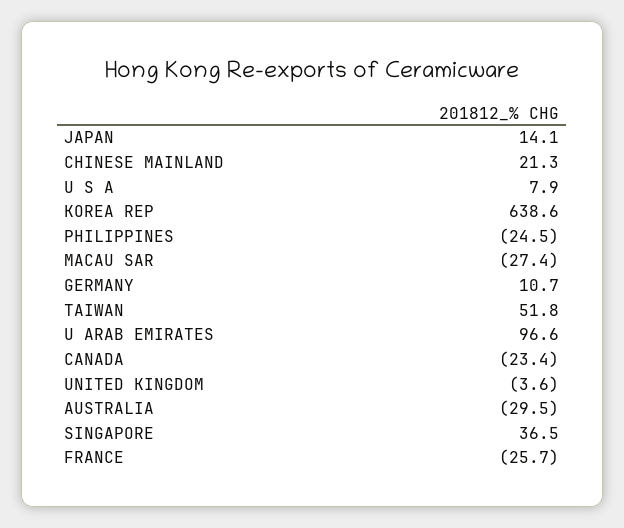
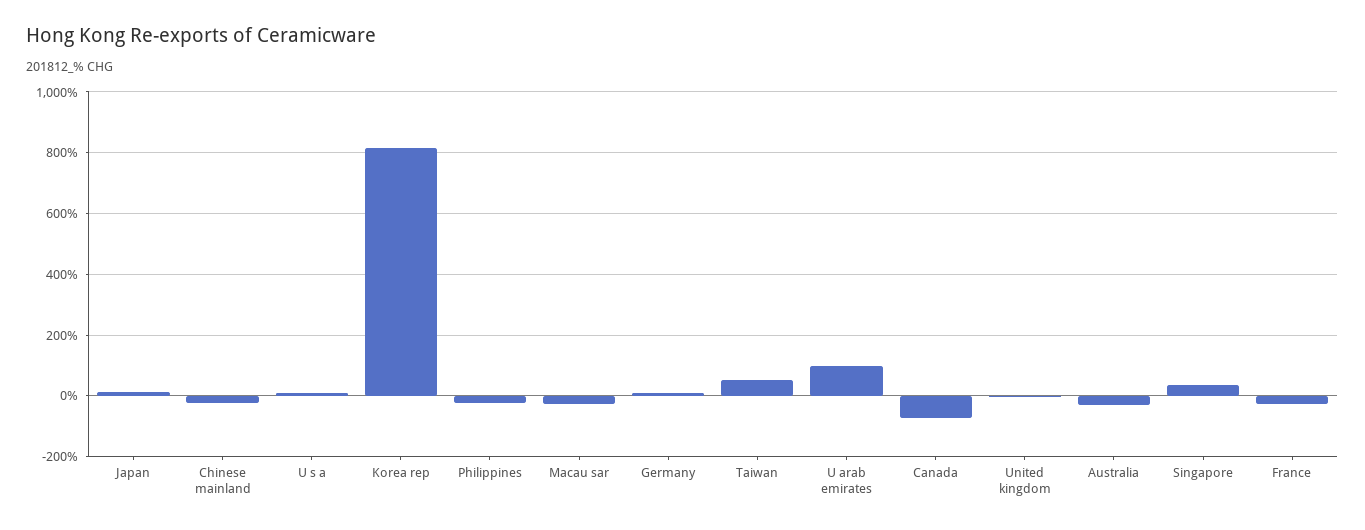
CHINESE MAINLAND: 21.3 -> -20
KOREA REP: 638.6 -> 820
CANADA: -23.4 -> -80

